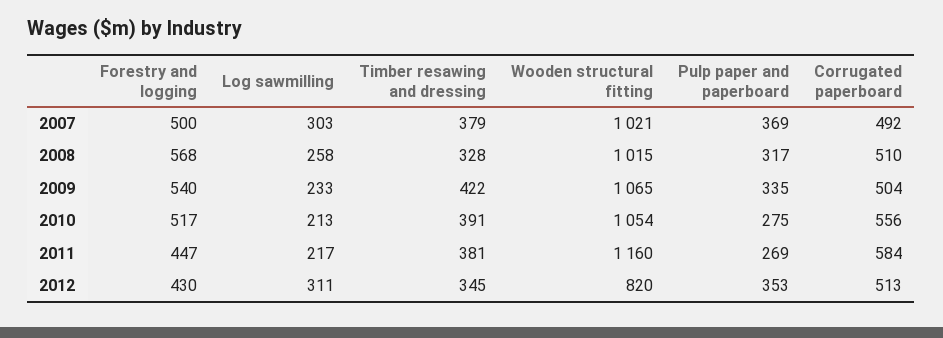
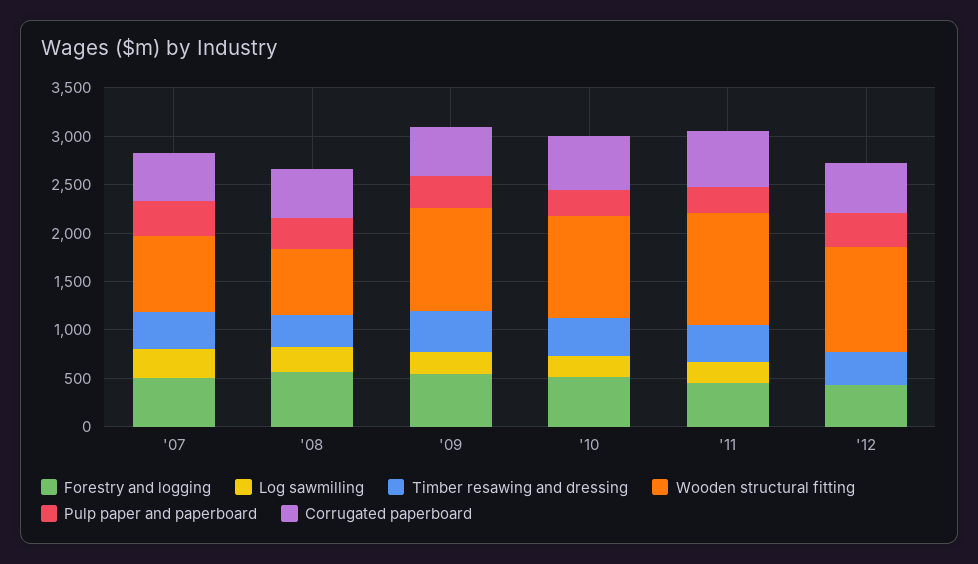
Wooden structural fitting, 2007: 1021 -> 800
Wooden structural fitting, 2008: 1015 -> 700
Log sawmilling, 2012: 311 -> 0
Wooden structural fitting, 2012: 820 -> 1100

